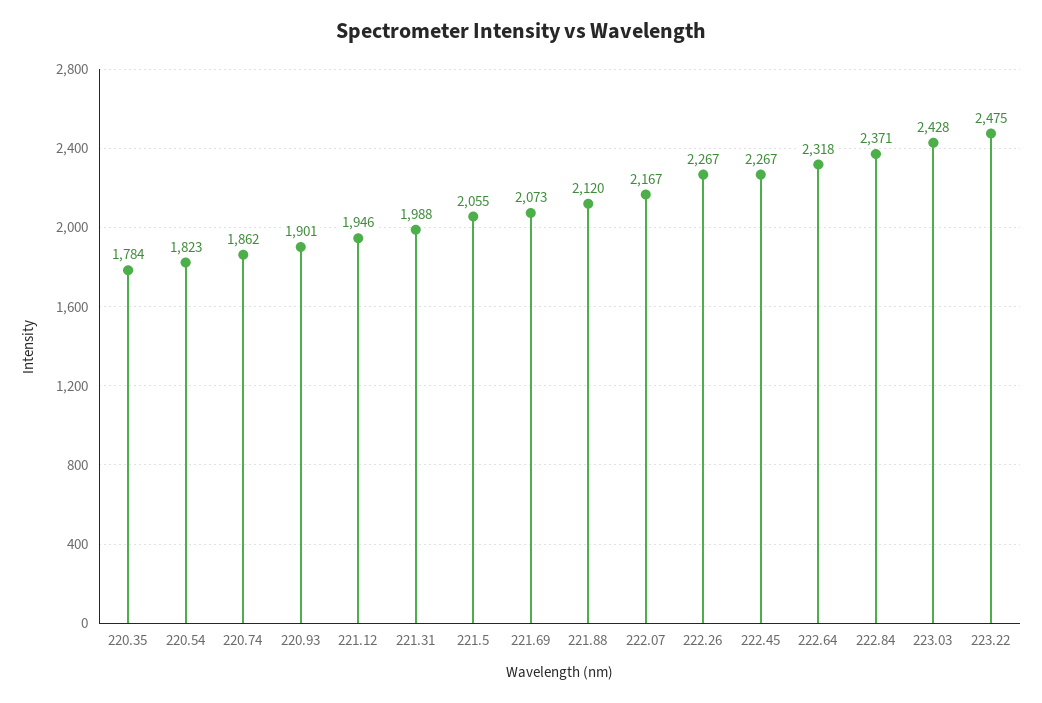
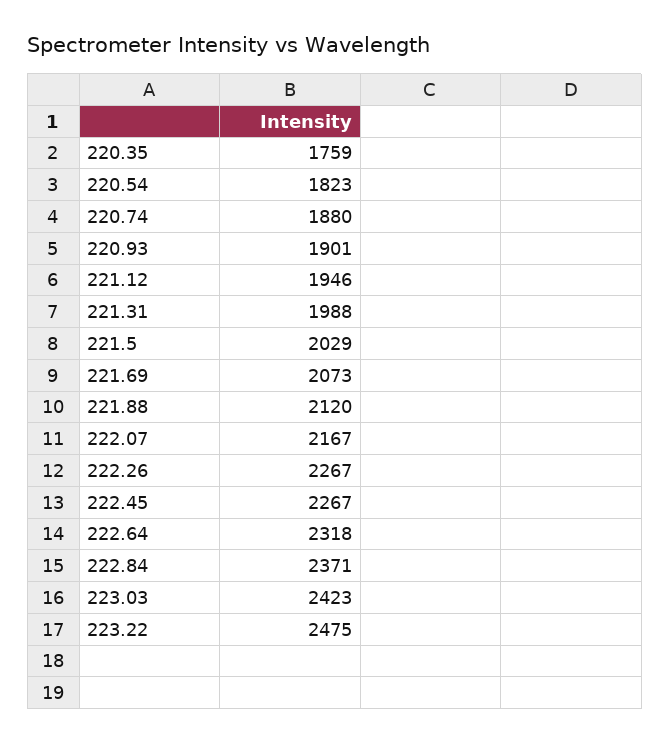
220.35: 1784 -> 1759
220.74: 1862 -> 1880
221.5: 2055 -> 2029
223.03: 2428 -> 2423

